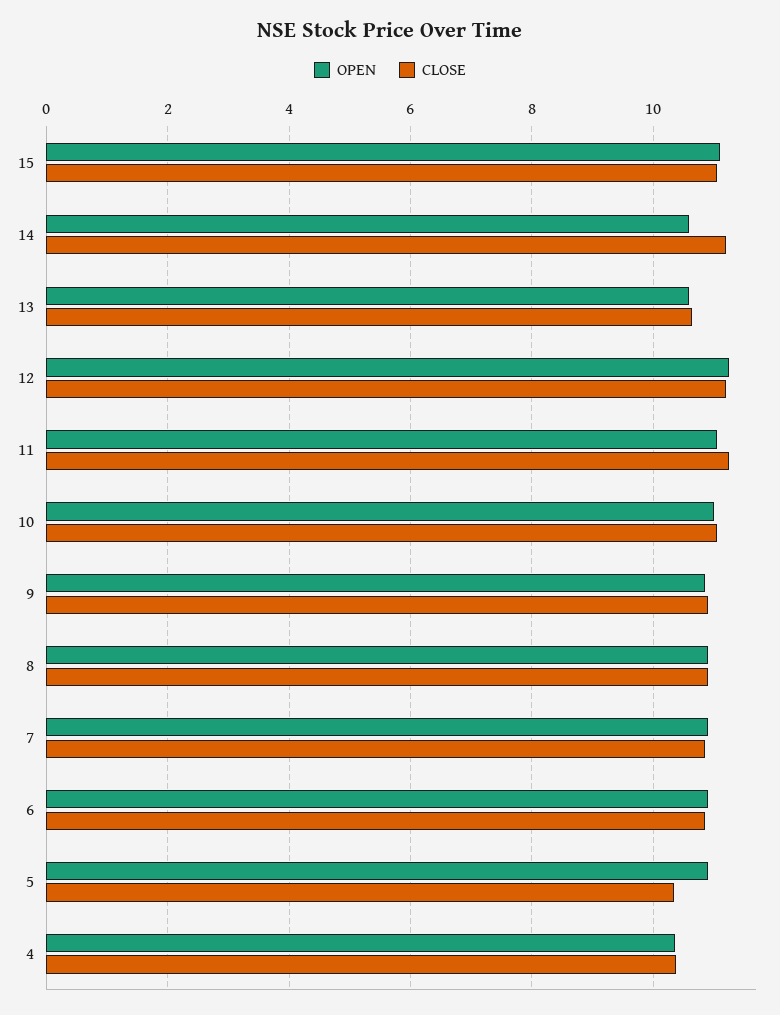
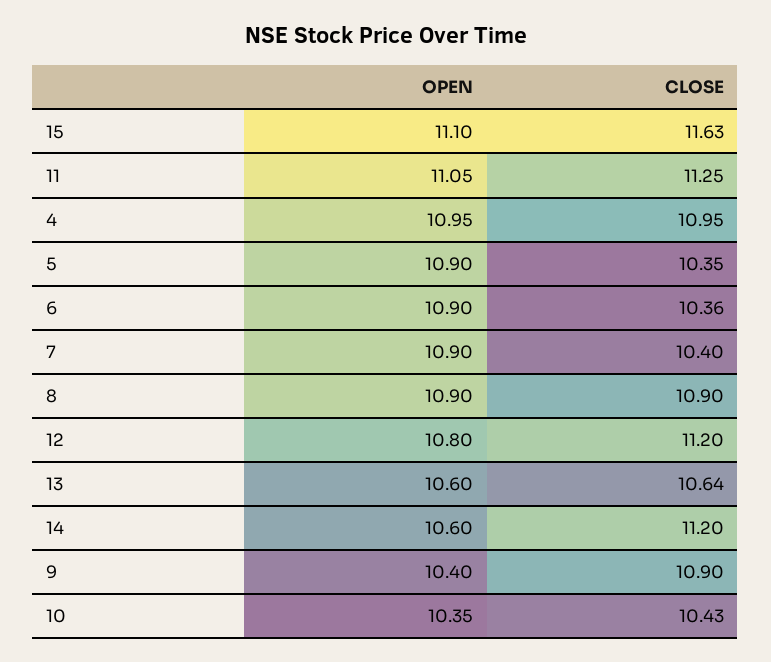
CLOSE, 15: 11 -> 11.63
OPEN, 12: 11.2 -> 10.8
OPEN, 10: 11 -> 10.35
CLOSE, 10: 11 -> 10.43
OPEN, 9: 10.8 -> 10.4
CLOSE, 7: 10.8 -> 10.4
CLOSE, 6: 10.8 -> 10.36
OPEN, 4: 10.4 -> 10.95
CLOSE, 4: 10.4 -> 10.95

